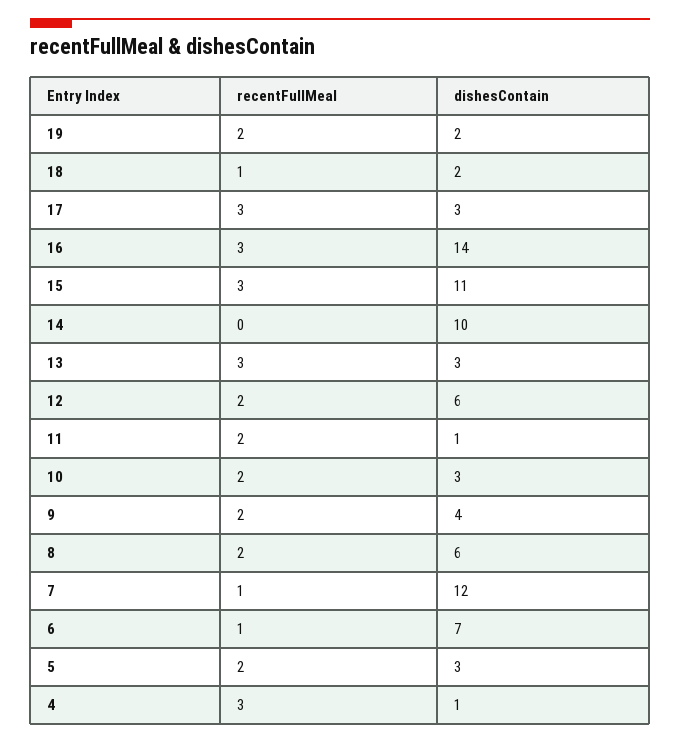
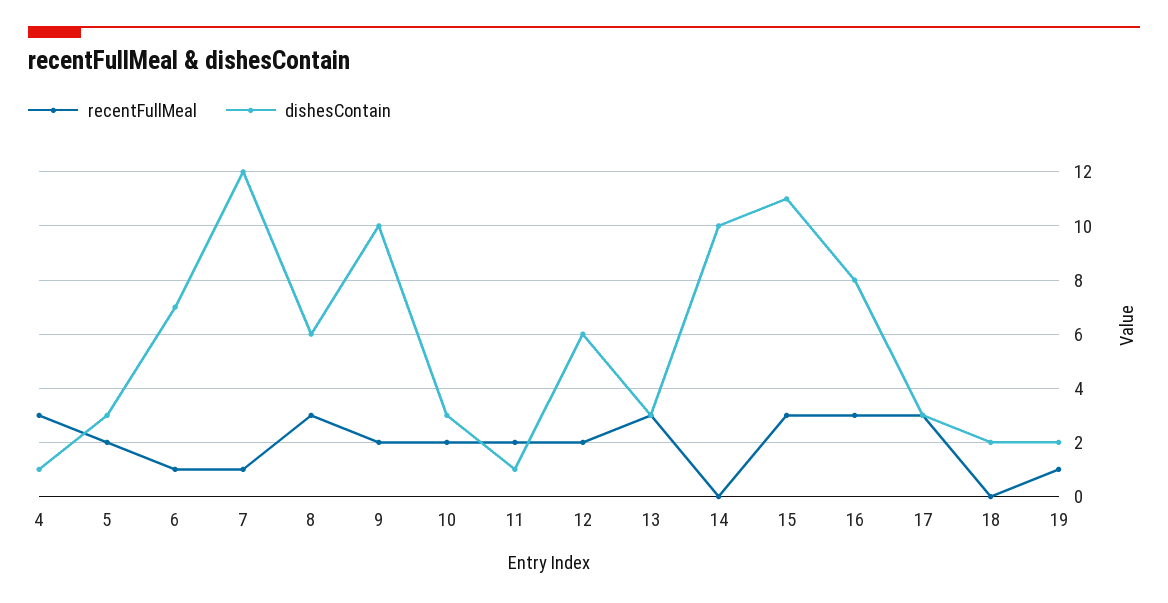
recentFullMeal, 19: 2 -> 1
recentFullMeal, 18: 1 -> 0
dishesContain, 16: 14 -> 8
dishesContain, 9: 4 -> 10
recentFullMeal, 8: 2 -> 3

